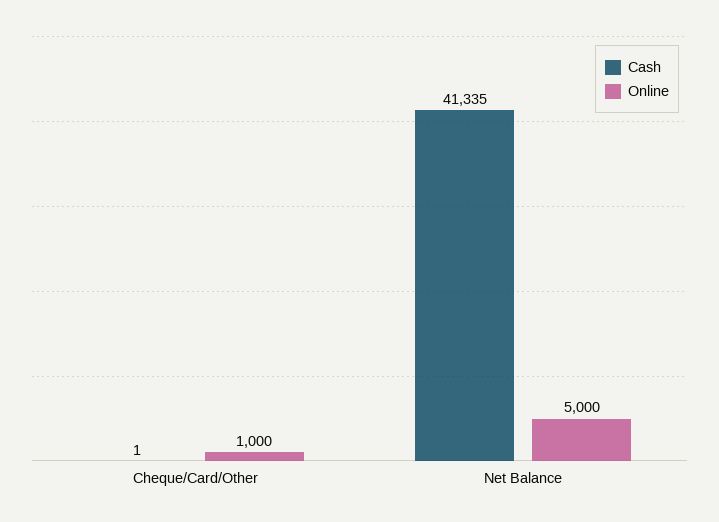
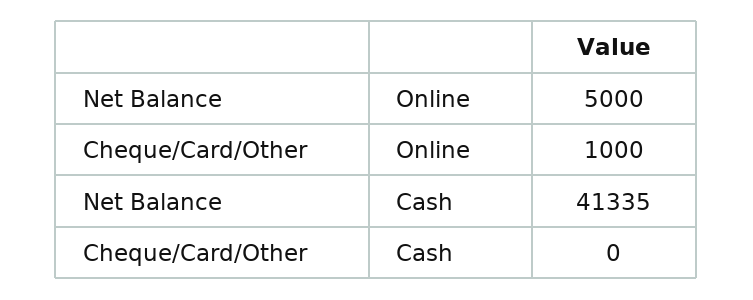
Cash, Cheque/Card/Other: 1 -> 0

